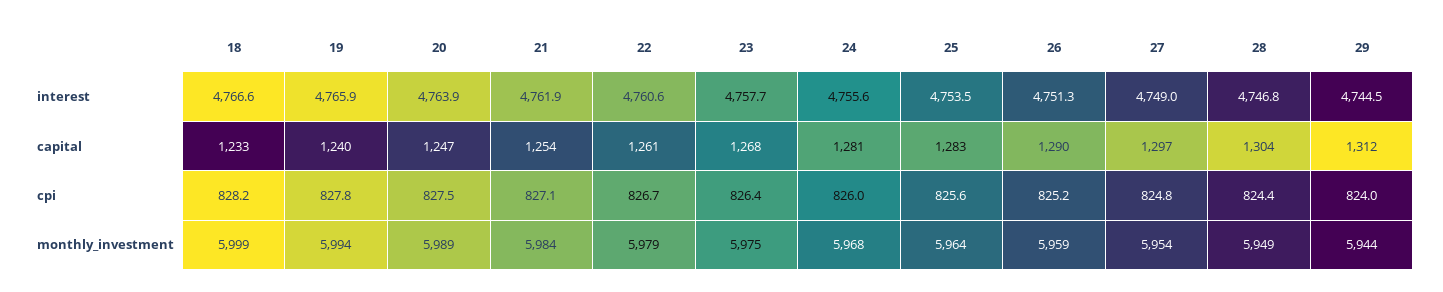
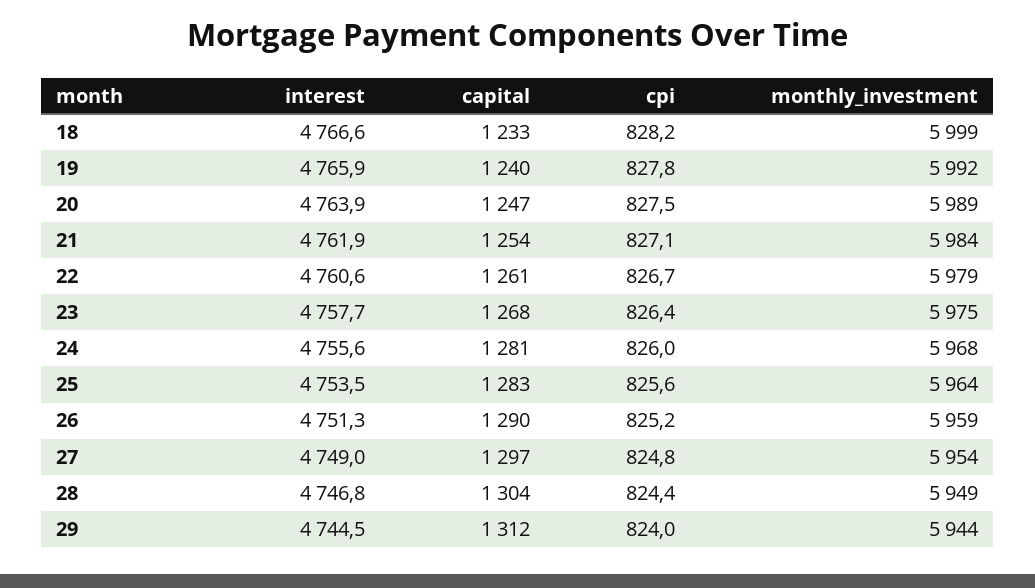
19, monthly_investment: 5994 -> 5992

